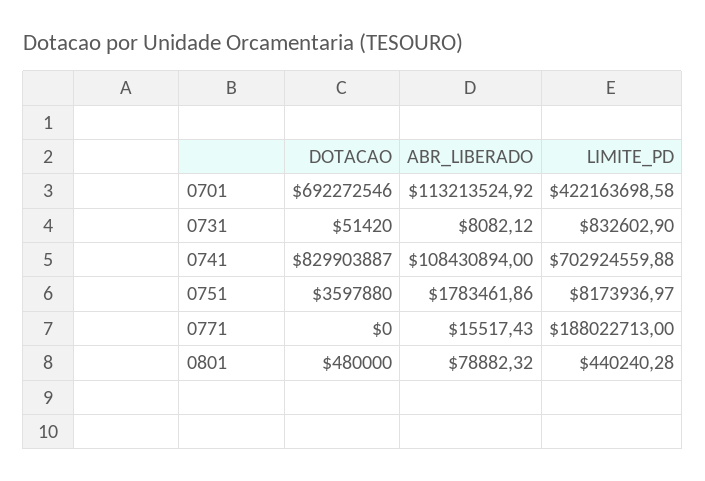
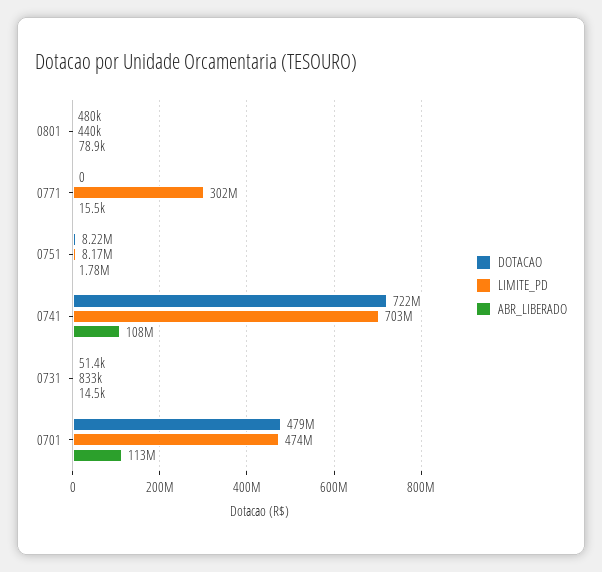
DOTACAO, 0701: 692272546 -> 479000000
LIMITE_PD, 0701: 422163698.58 -> 474000000
ABR_LIBERADO, 0731: 8082.12 -> 14500
DOTACAO, 0741: 829903887 -> 722000000
DOTACAO, 0751: 3597880 -> 8220000
LIMITE_PD, 0771: 188022713 -> 302000000

